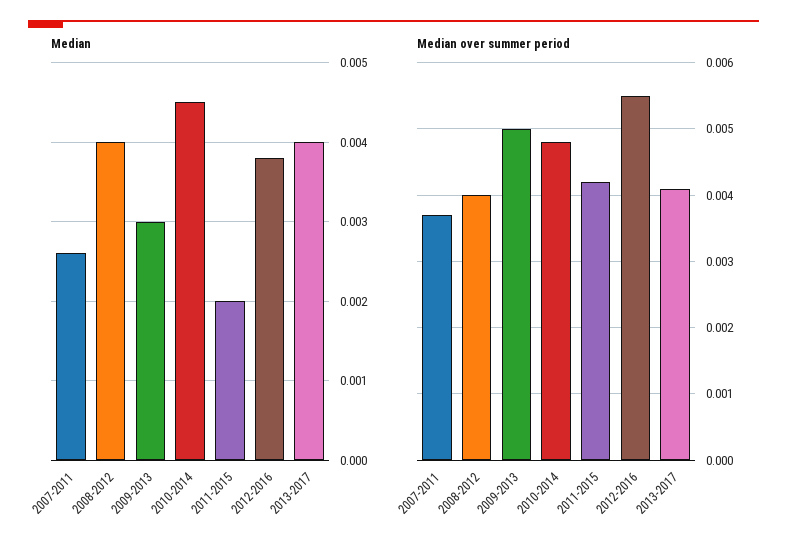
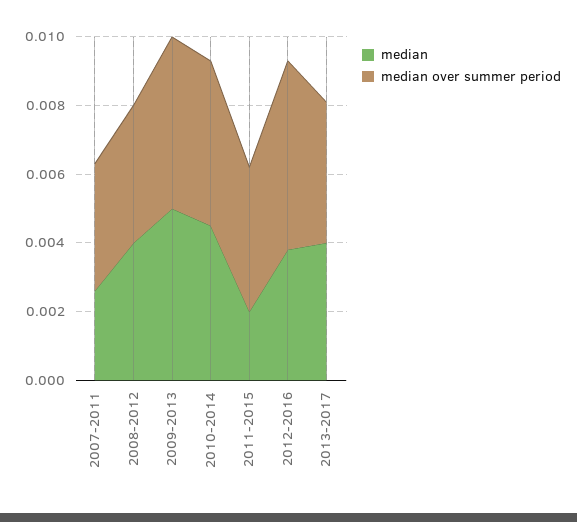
Median, 2009-2013: 0.003 -> 0.005

